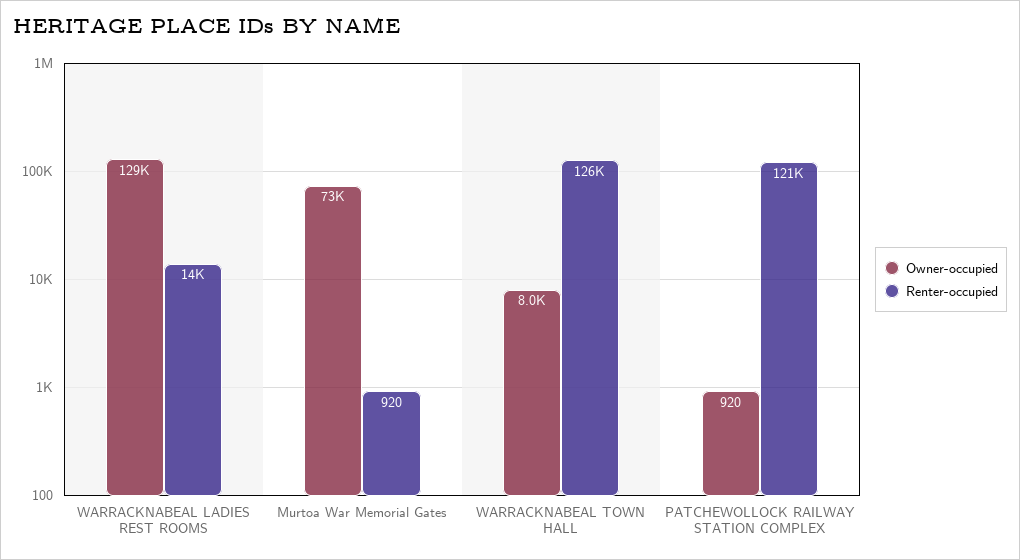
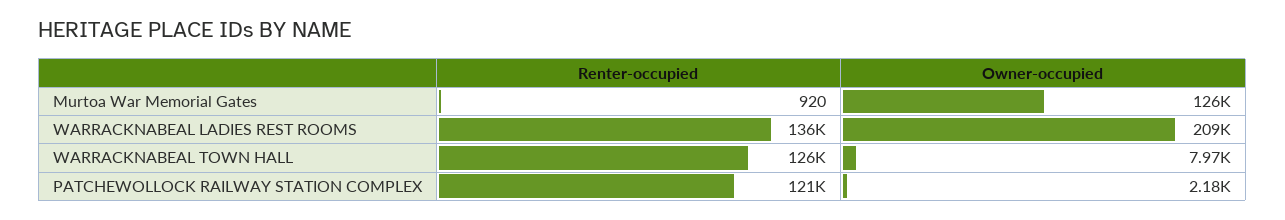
Owner-occupied, WARRACKNABEAL LADIES REST ROOMS: 129000 -> 209000
Renter-occupied, WARRACKNABEAL LADIES REST ROOMS: 14000 -> 136000
Owner-occupied, Murtoa War Memorial Gates: 73000 -> 126000
Owner-occupied, PATCHEWOLLOCK RAILWAY STATION COMPLEX: 920 -> 2180

